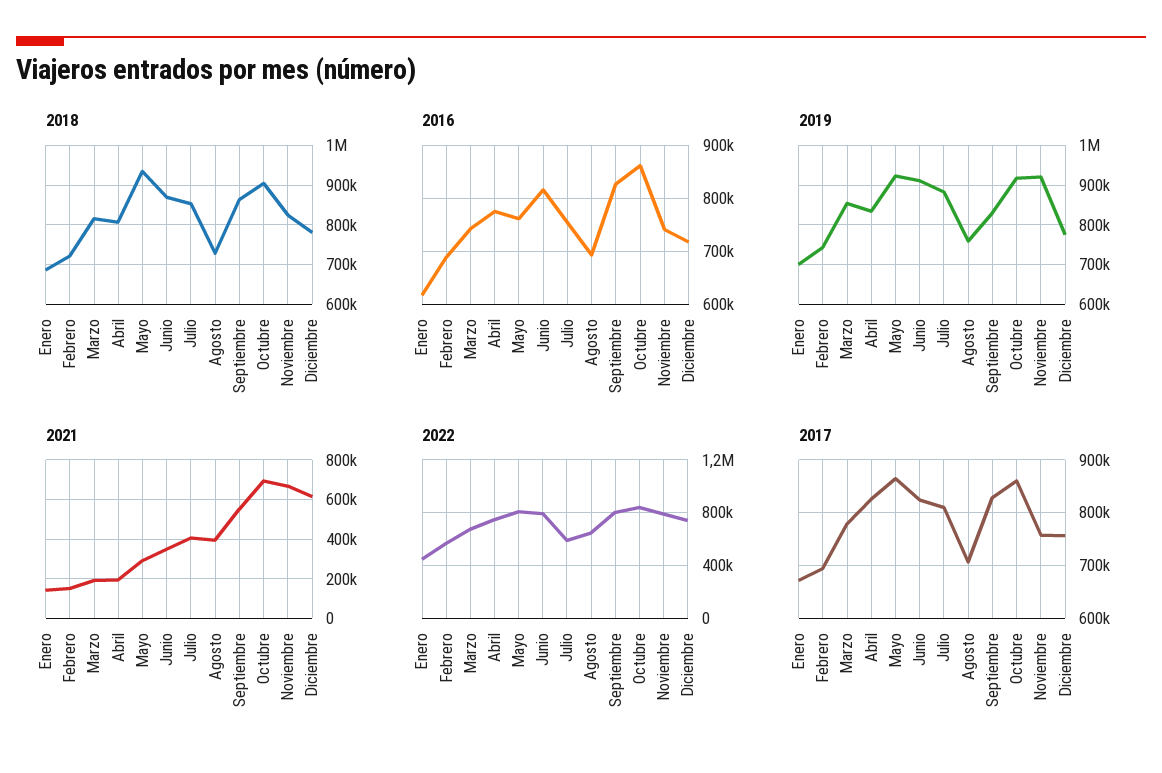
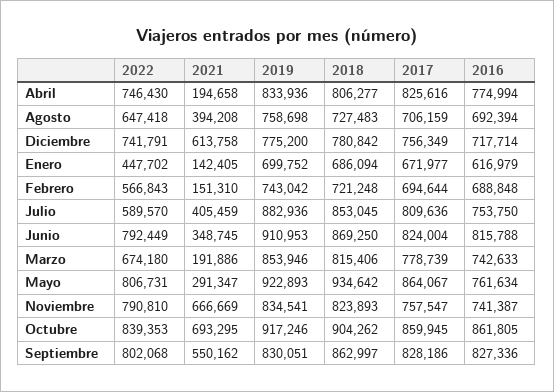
2019, Noviembre: 920000 -> 834541

